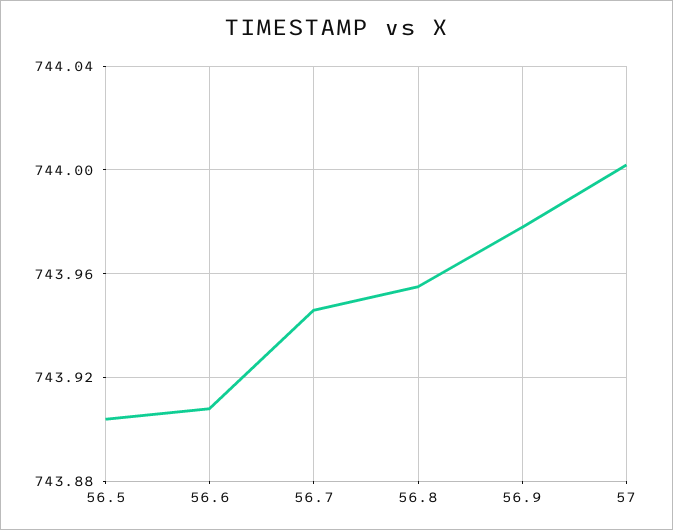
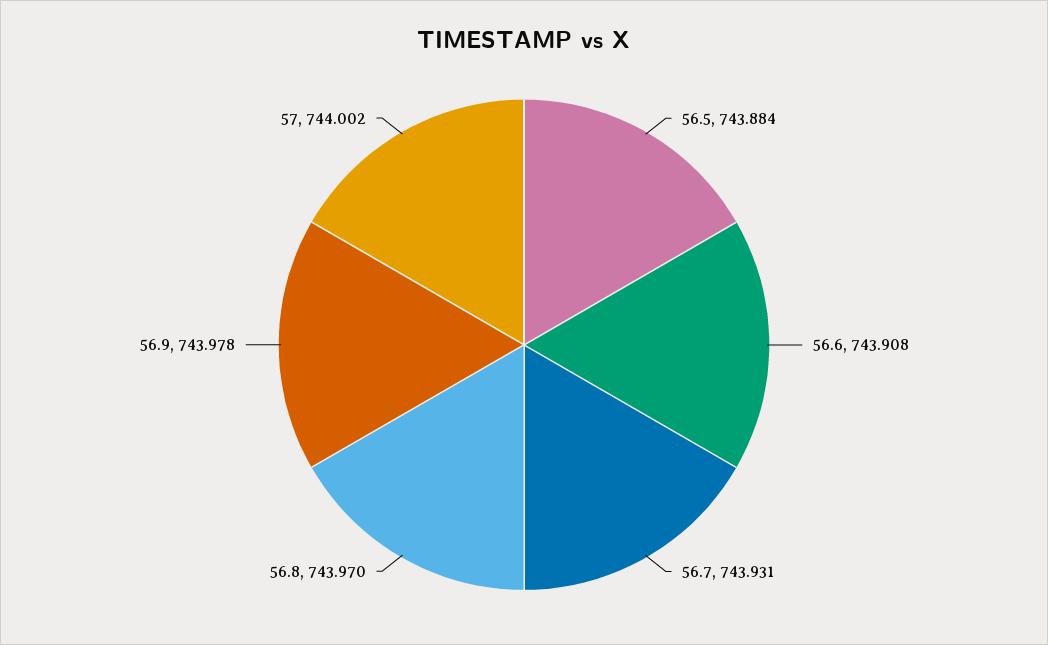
56.5: 743.905 -> 743.884
56.7: 743.945 -> 743.931
56.8: 743.955 -> 743.97

